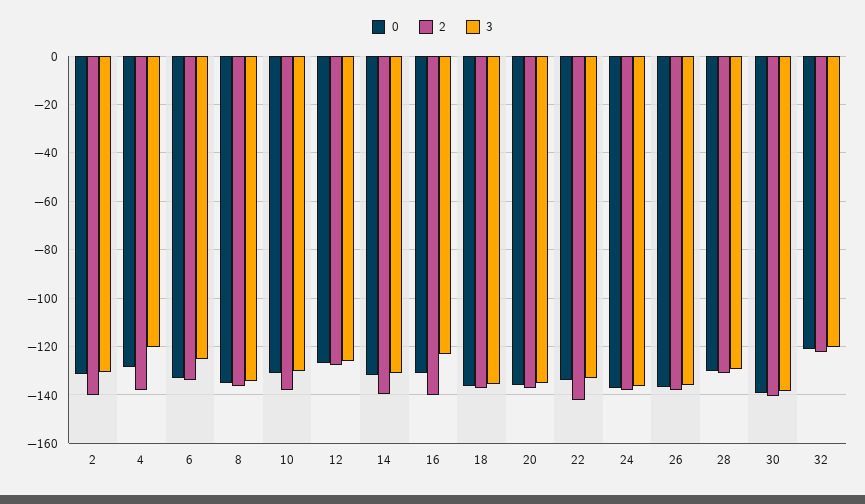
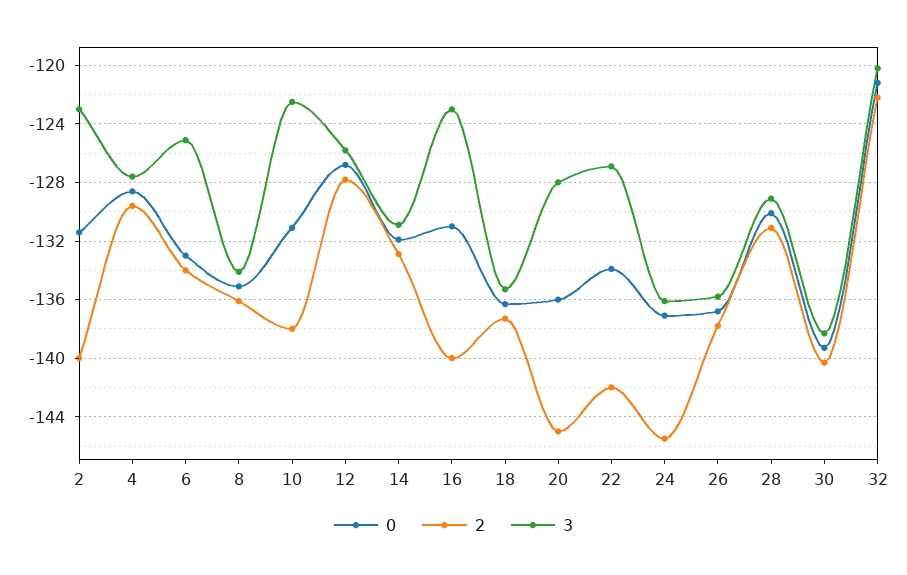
3, 2: -130 -> -123
2, 4: -137.5 -> -129.5
3, 4: -120 -> -127.5
3, 10: -130 -> -122.5
2, 14: -140 -> -133
2, 20: -137.5 -> -145
3, 20: -135 -> -128
3, 22: -132.5 -> -127
2, 24: -137.5 -> -145.5

